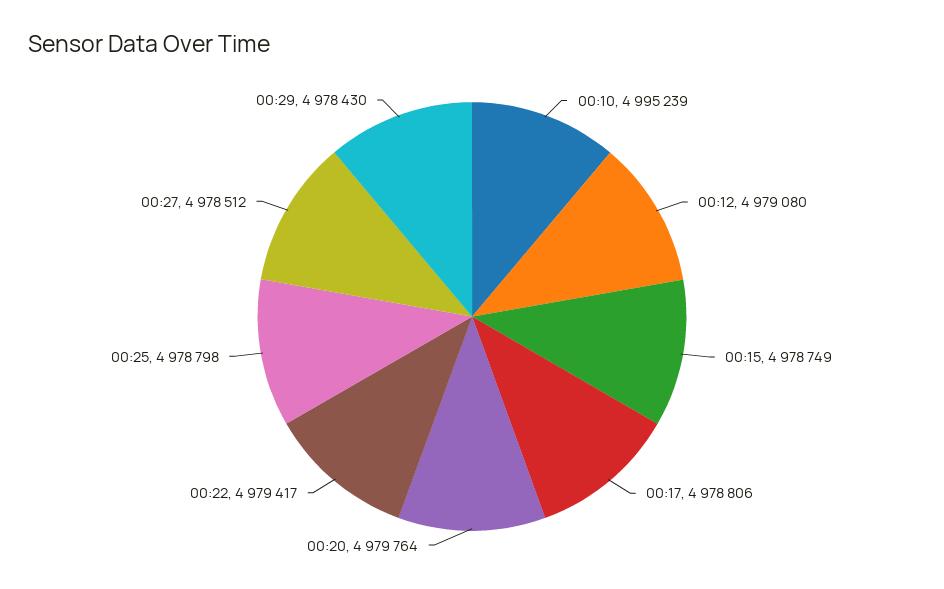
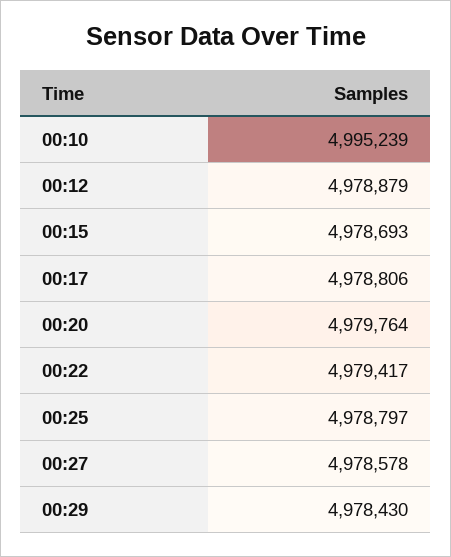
00:12: 4979080 -> 4978879
00:15: 4978749 -> 4978693
00:25: 4978798 -> 4978797
00:27: 4978512 -> 4978578

